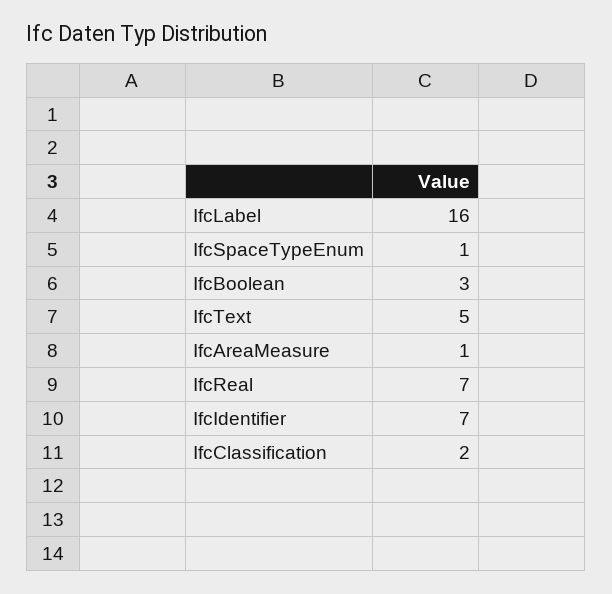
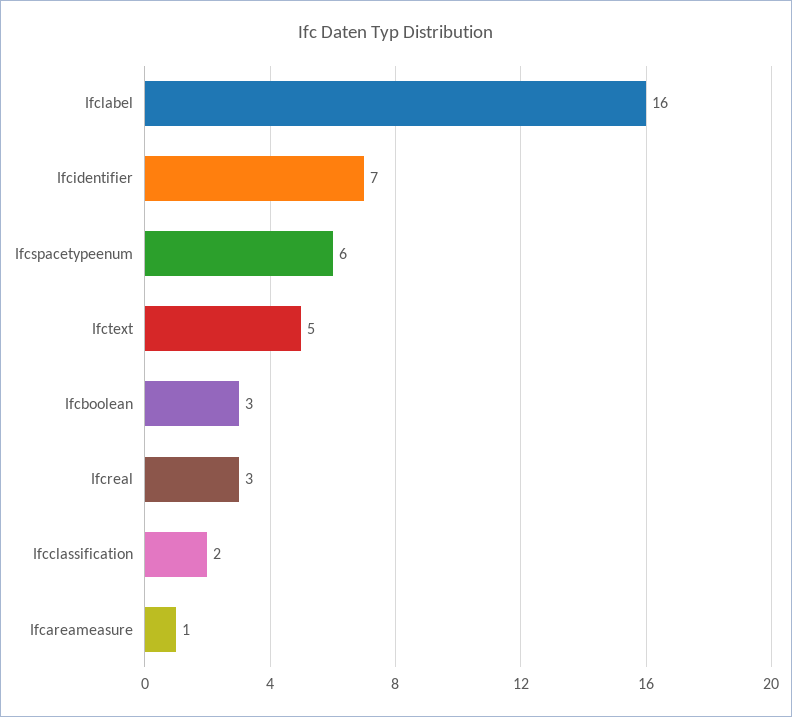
IfcSpaceTypeEnum: 1 -> 6
IfcReal: 7 -> 3

